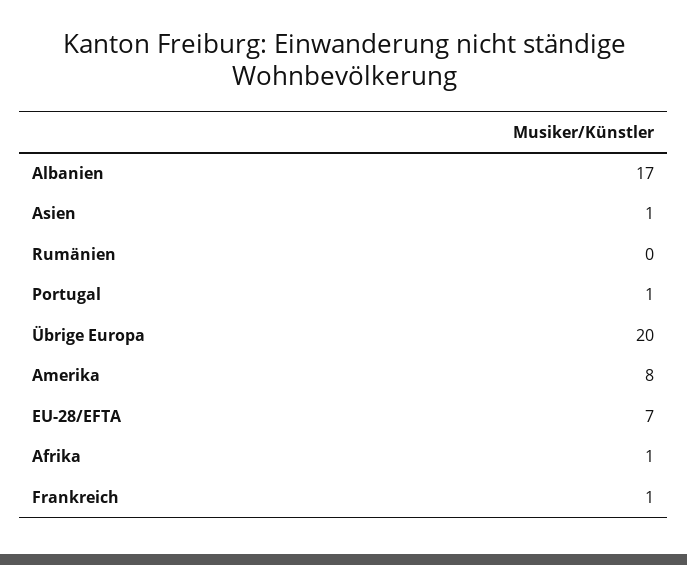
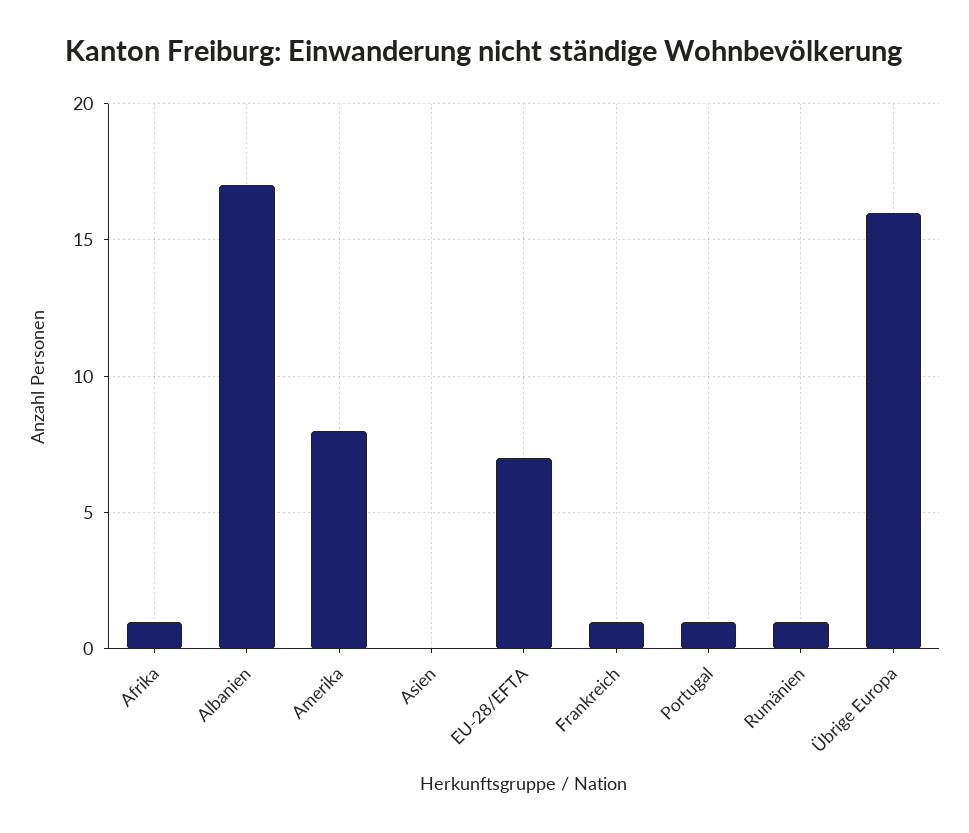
Asien: 1 -> 0
Rumänien: 0 -> 1
Übrige Europa: 20 -> 16

